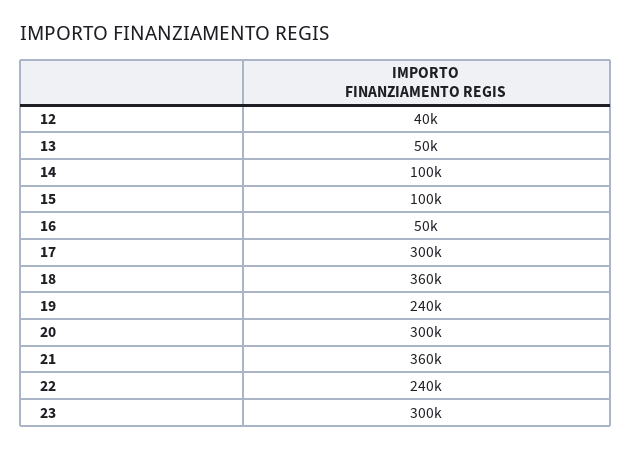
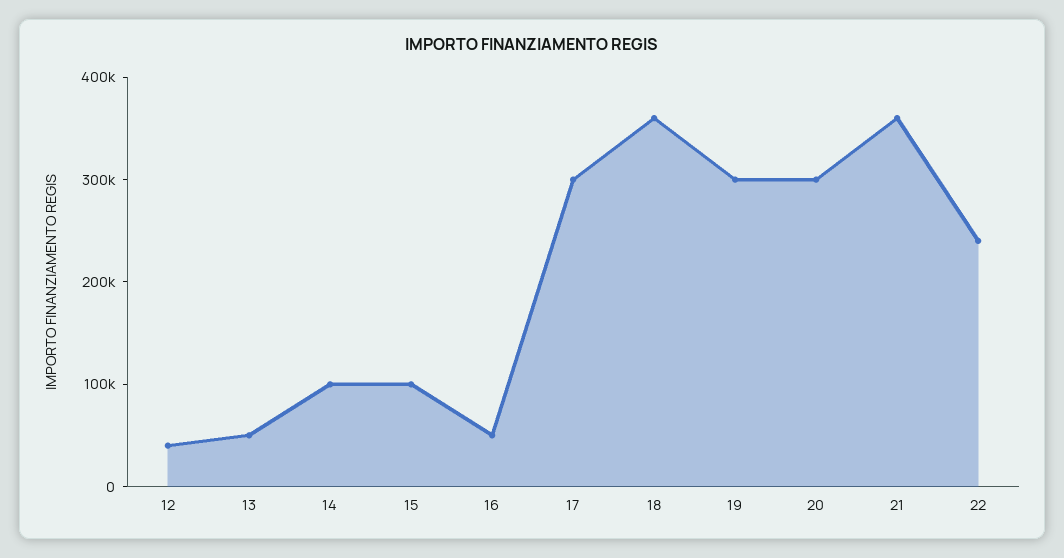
19: 240000 -> 300000
23: 300000 -> none

